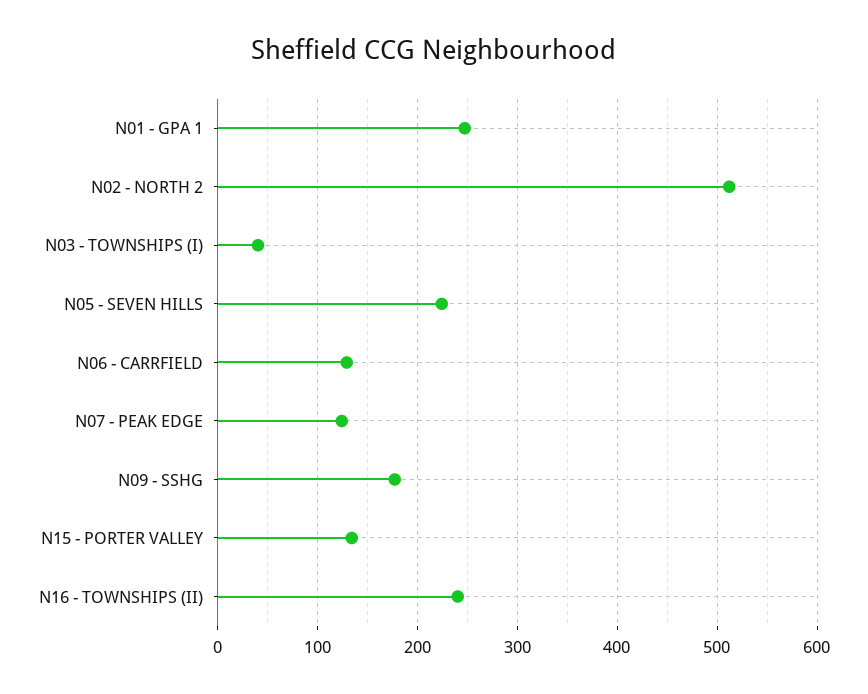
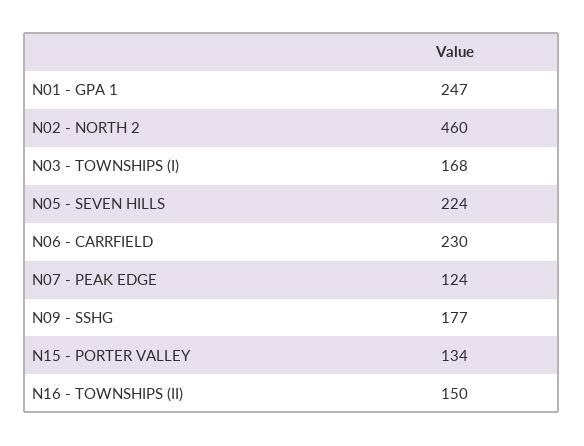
N02 - NORTH 2: 510 -> 460
N03 - TOWNSHIPS (I): 40 -> 168
N06 - CARRFIELD: 130 -> 230
N16 - TOWNSHIPS (II): 240 -> 150

